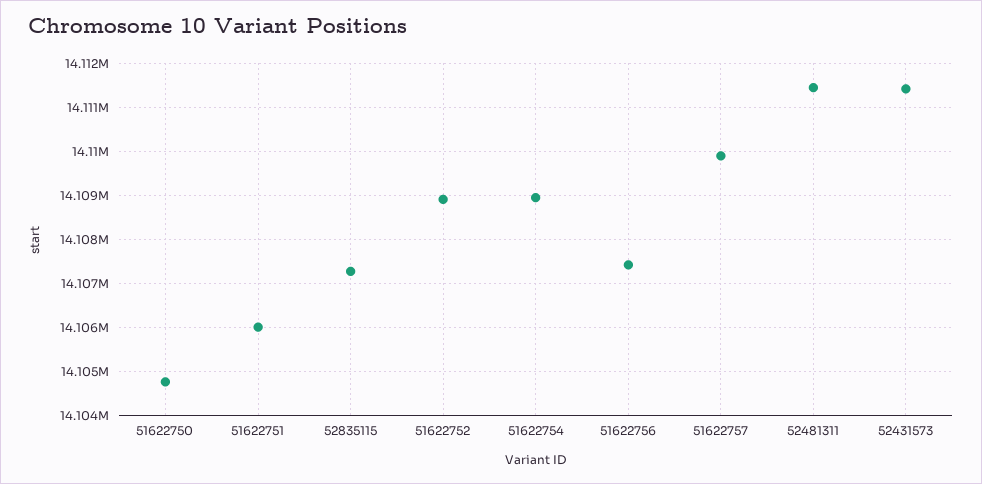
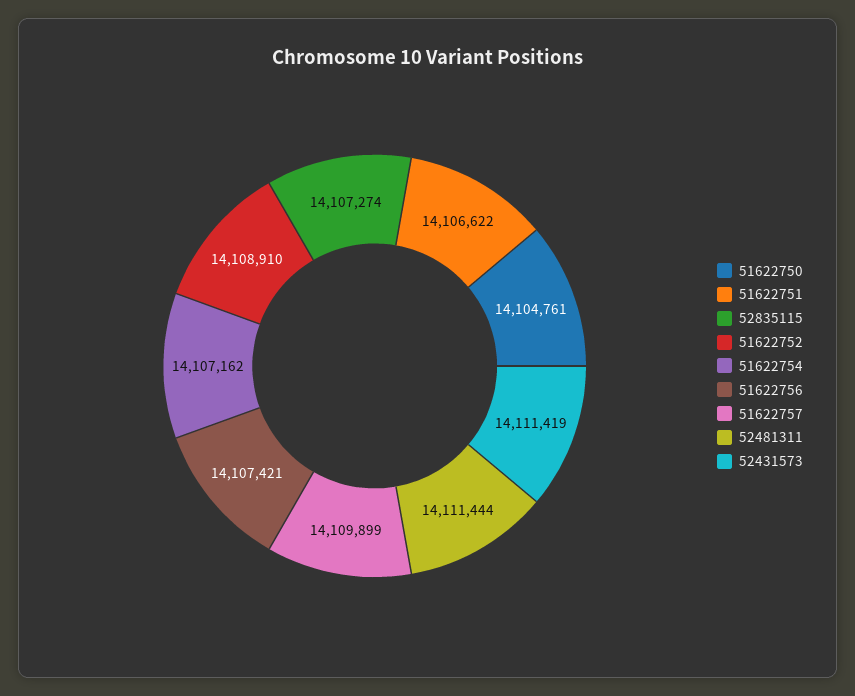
51622751: 14106000 -> 14106622
51622754: 14109000 -> 14107162

